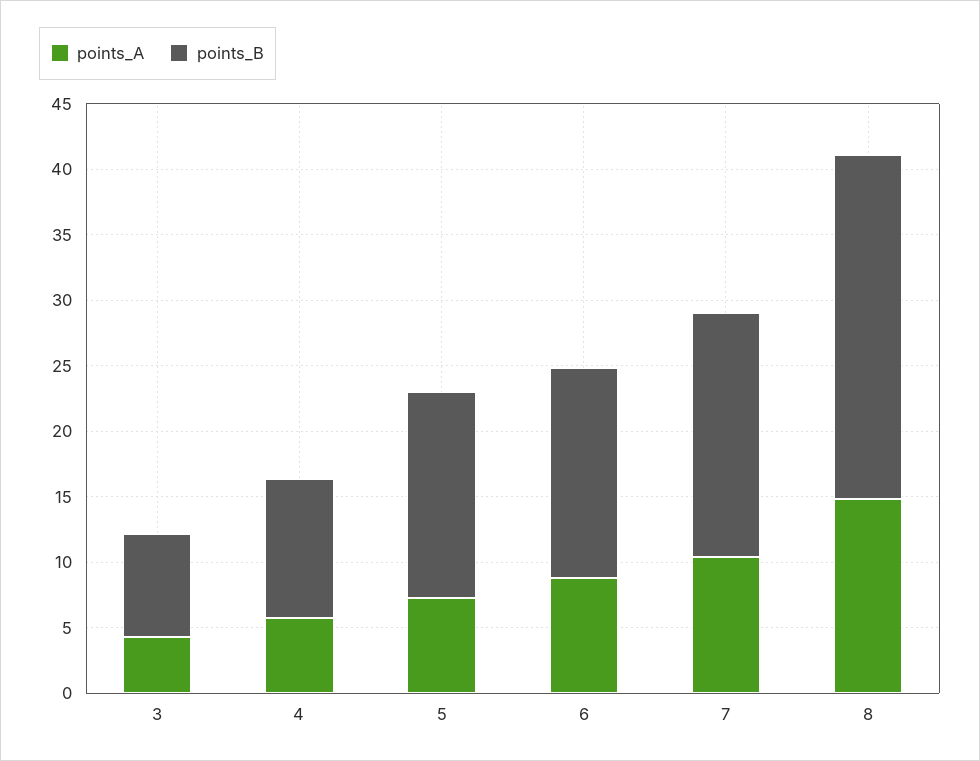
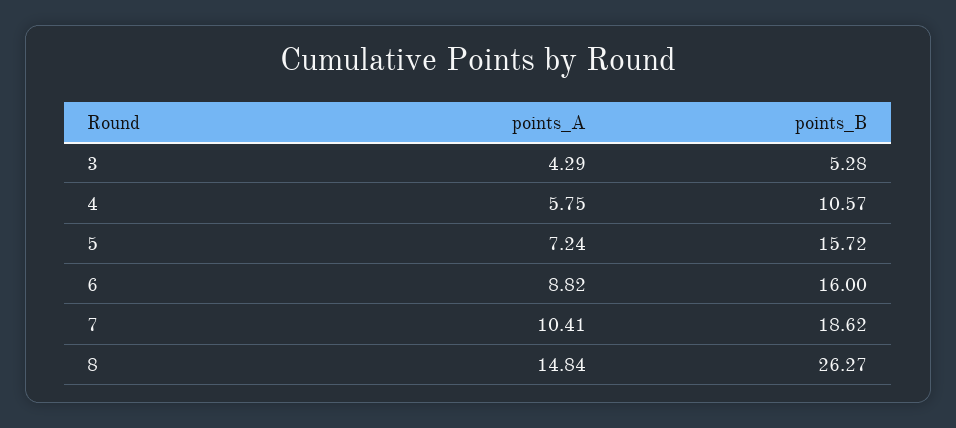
points_B, 3: 8 -> 5.28

